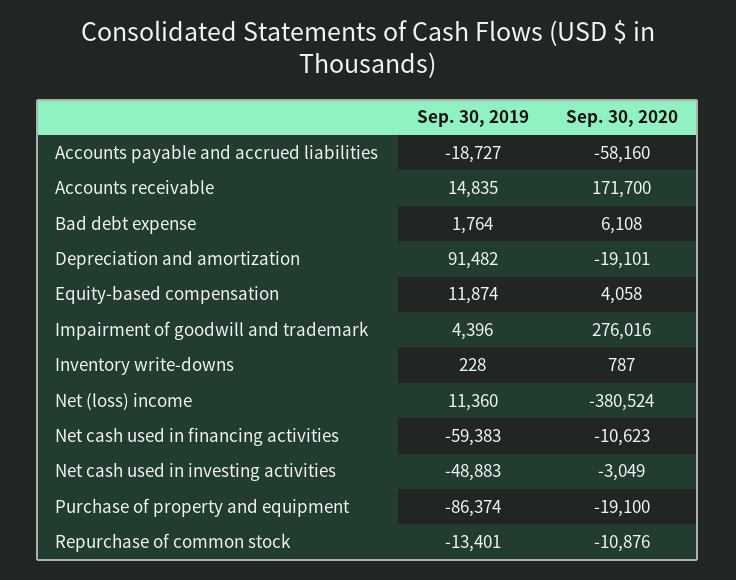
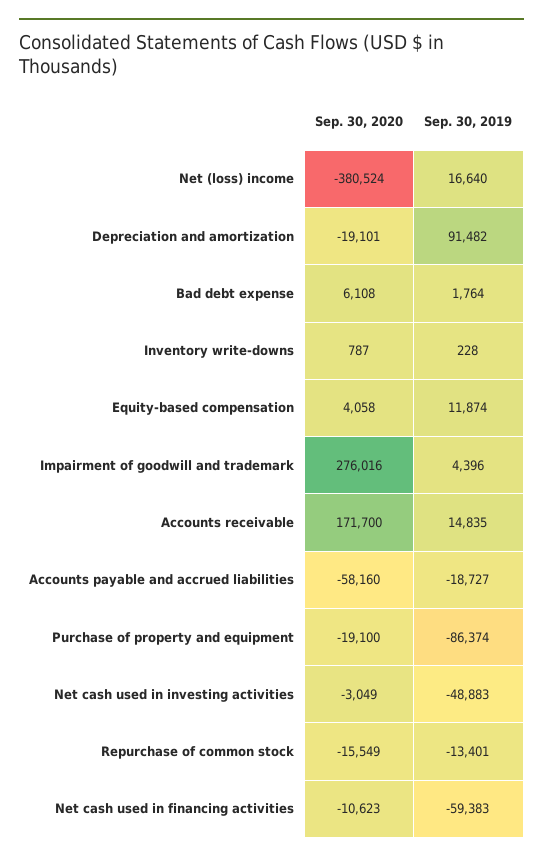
Sep. 30, 2019, Net (loss) income: 11360 -> 16640
Sep. 30, 2020, Repurchase of common stock: -10876 -> -15549

